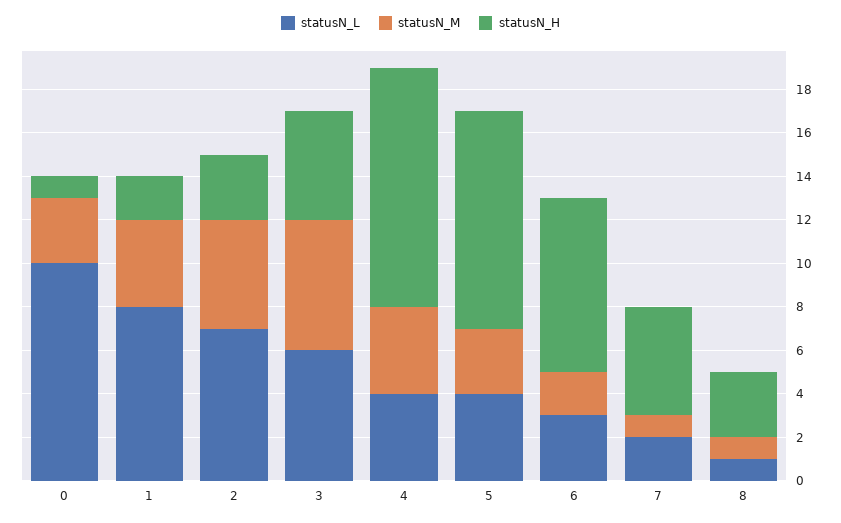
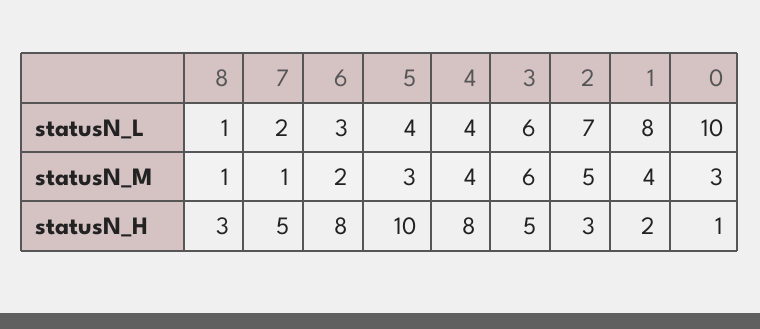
statusN_H, 4: 11 -> 8

